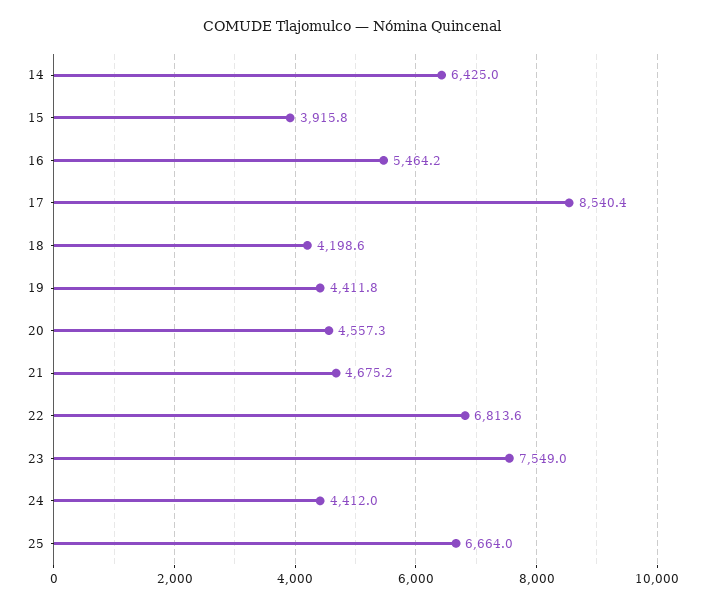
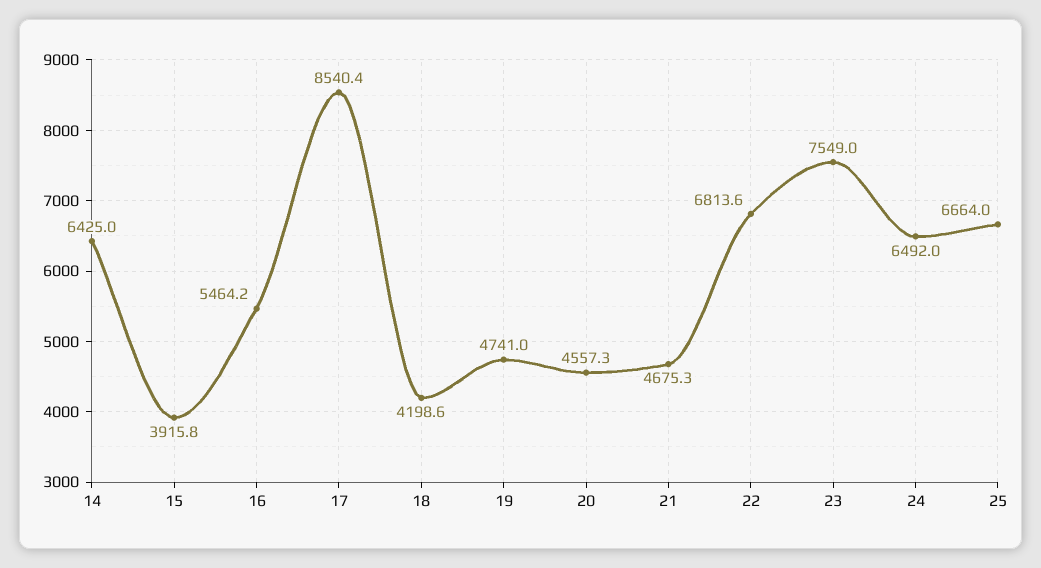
19: 4411.8 -> 4741
21: 4675.2 -> 4675.3
24: 4412 -> 6492

